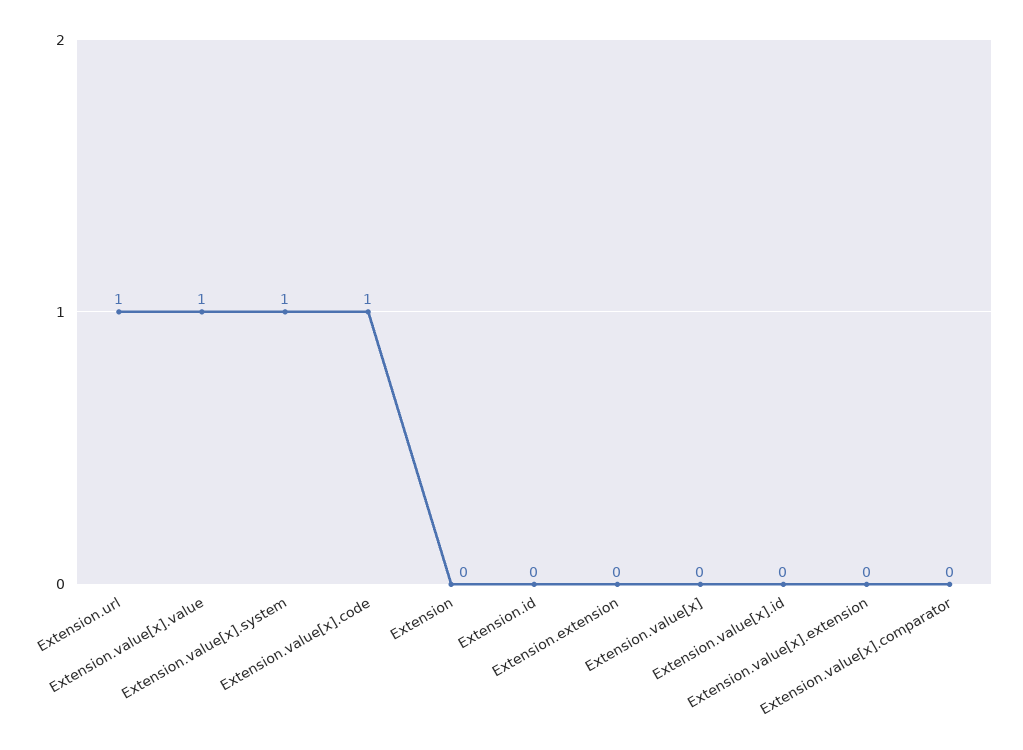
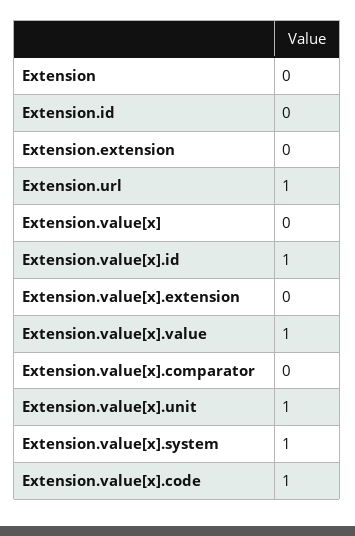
Extension.value[x].id: 0 -> 1
Extension.value[x].unit: none -> 1

